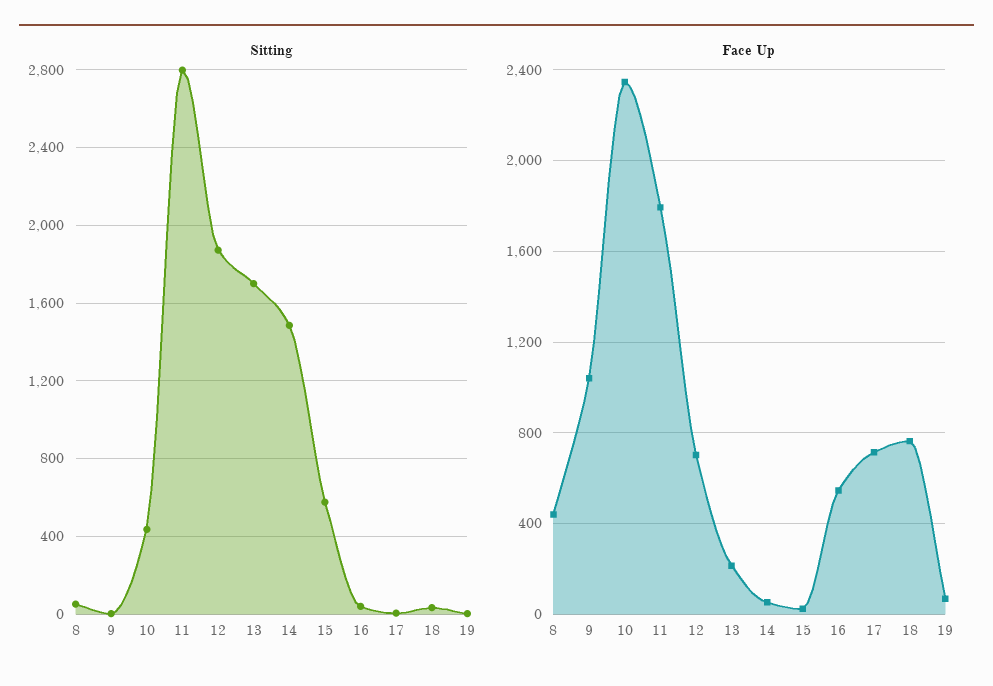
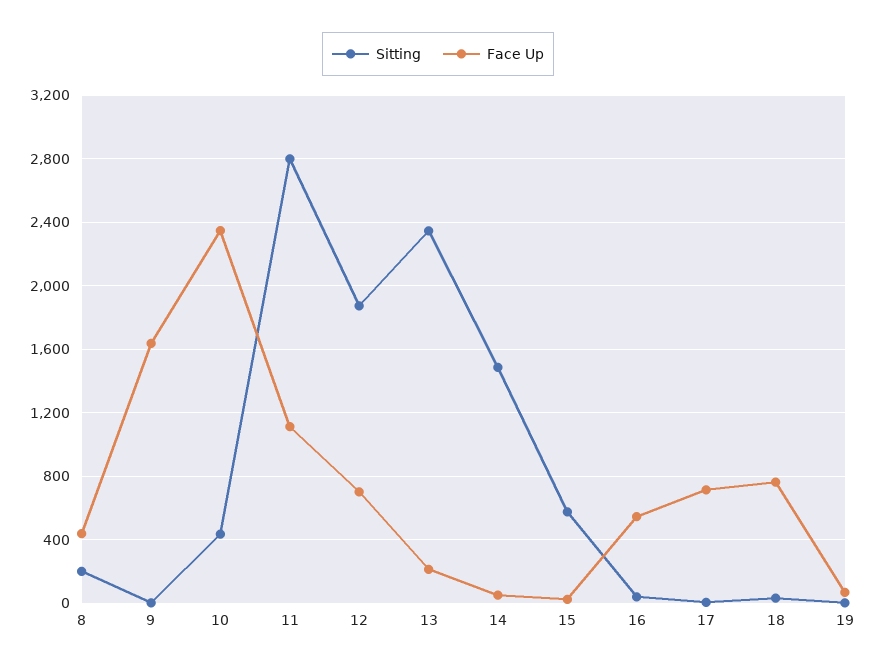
Sitting, 8: 50 -> 200
Sitting, 13: 1700 -> 2350
Face Up, 9: 1050 -> 1650
Face Up, 11: 1800 -> 1100

